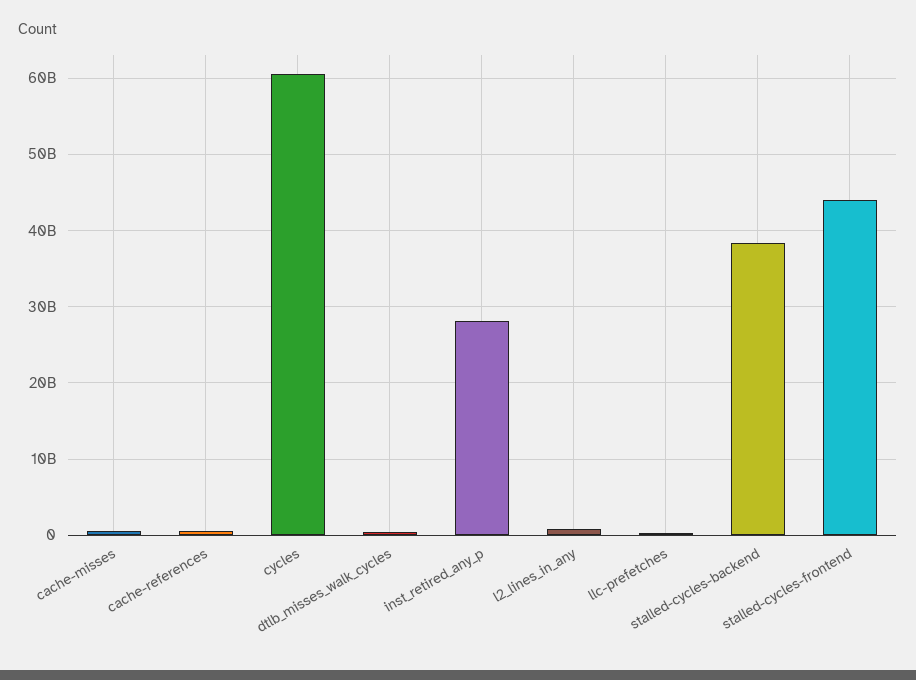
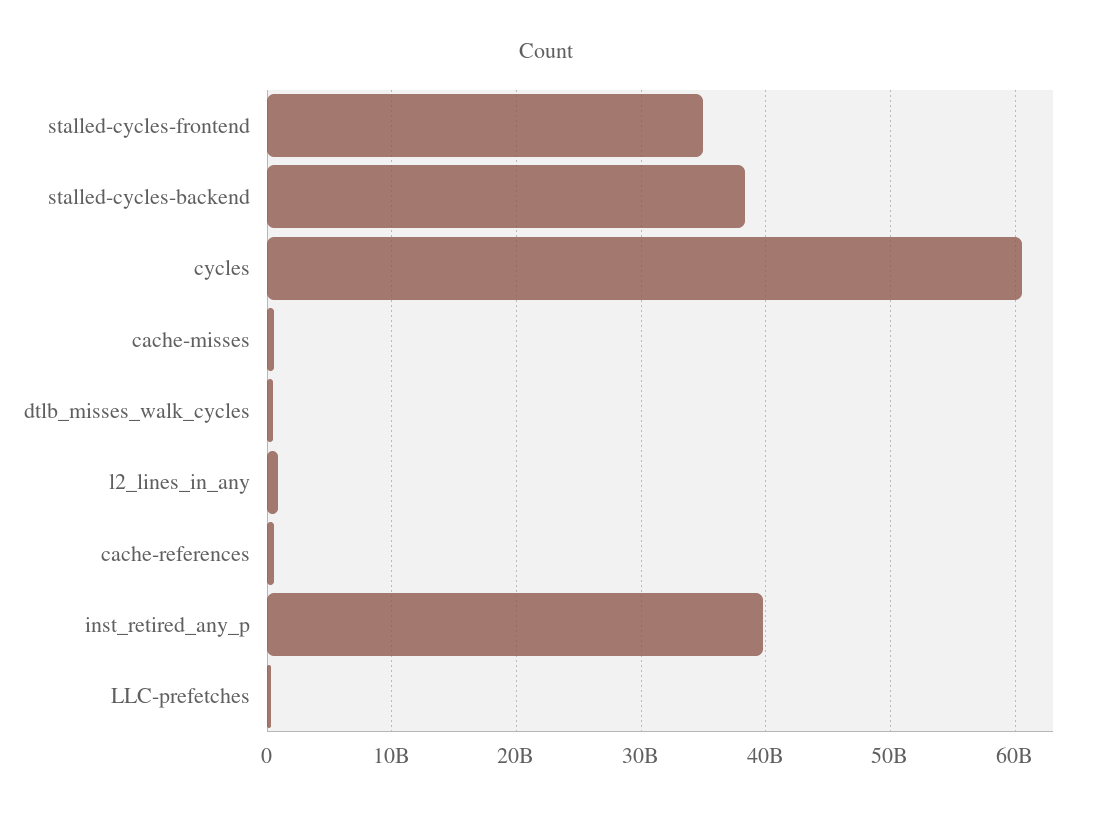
inst_retired_any_p: 28000000000 -> 40000000000
stalled-cycles-frontend: 44000000000 -> 35000000000

